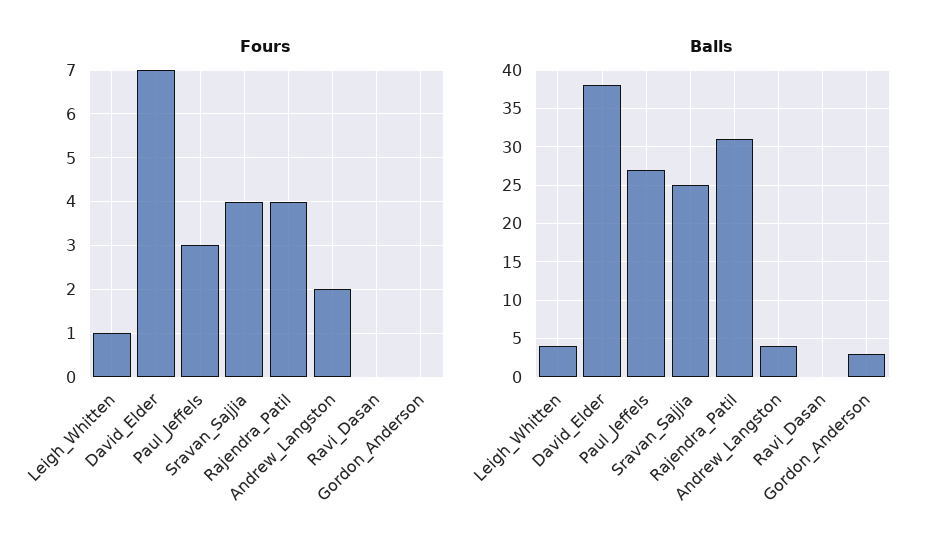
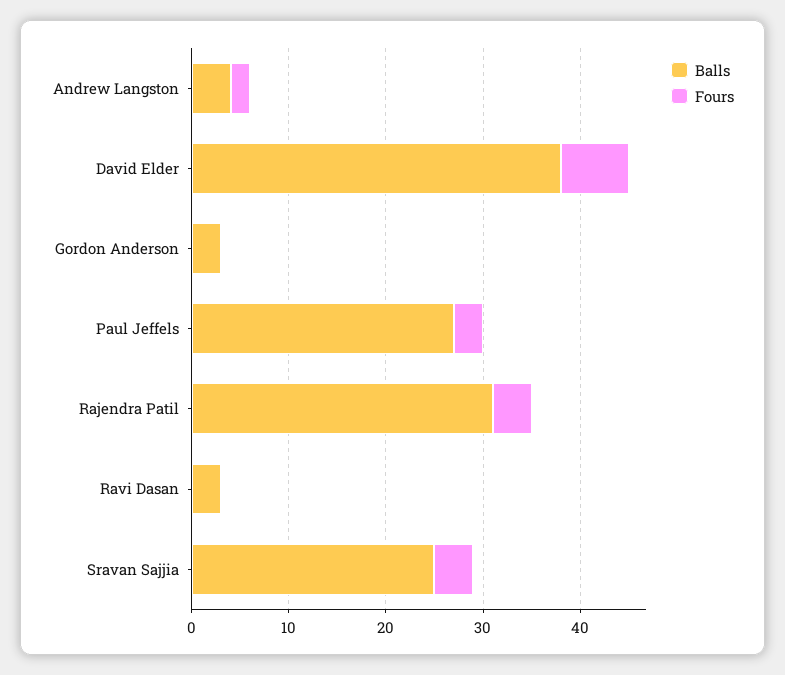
Fours, Leigh_Whitten: 1 -> none
Balls, Leigh_Whitten: 4 -> none
Balls, Ravi_Dasan: 0 -> 3

